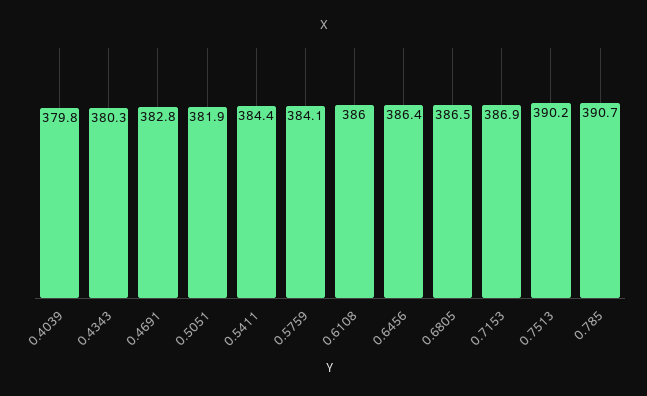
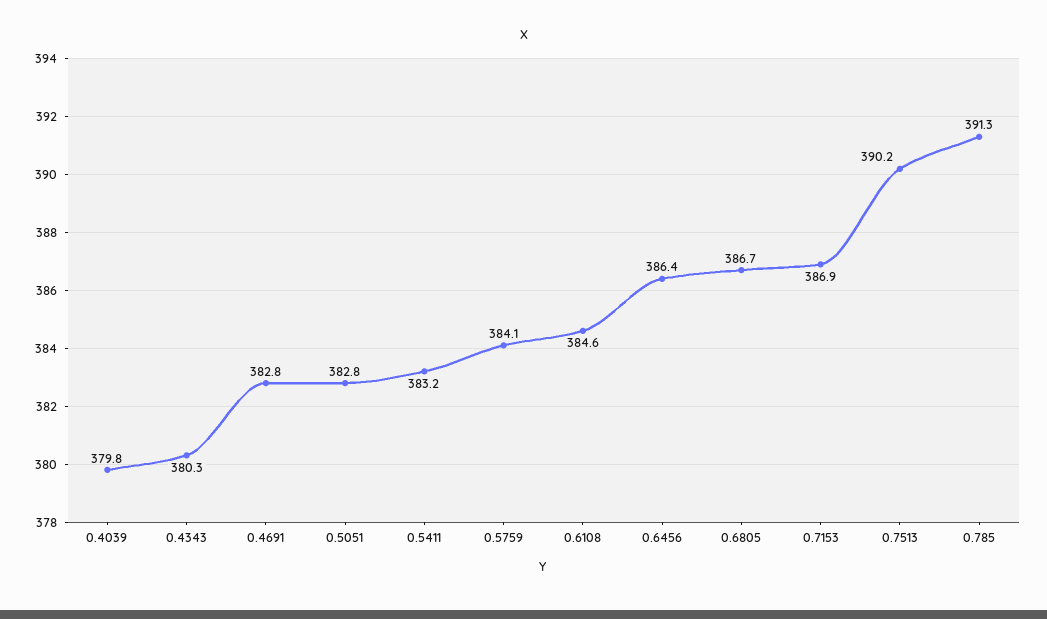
0.5051: 381.9 -> 382.8
0.5411: 384.4 -> 383.2
0.6108: 386 -> 384.6
0.6805: 386.5 -> 386.7
0.785: 390.7 -> 391.3

